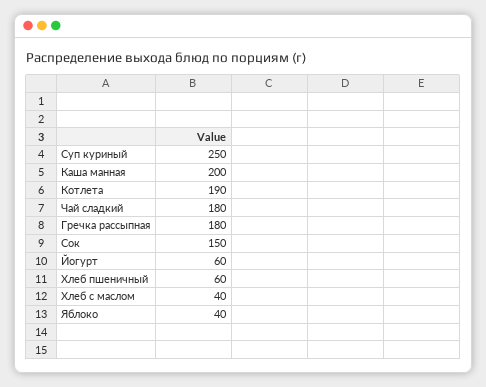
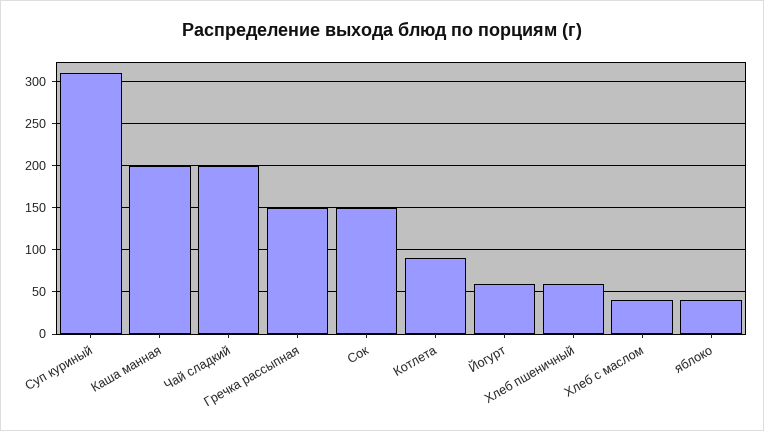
Суп куриный: 250 -> 310
Котлета: 190 -> 90
Чай сладкий: 180 -> 200
Гречка рассыпная: 180 -> 150

